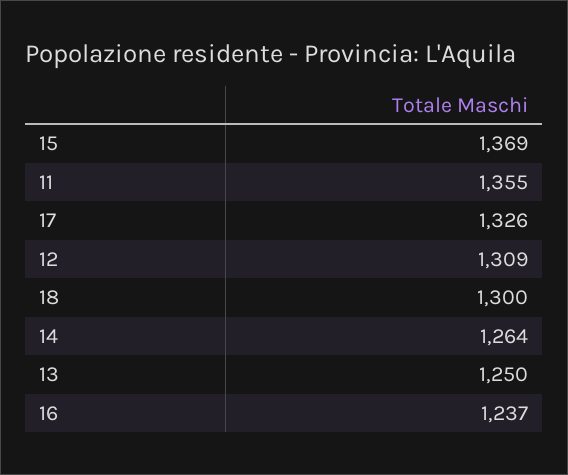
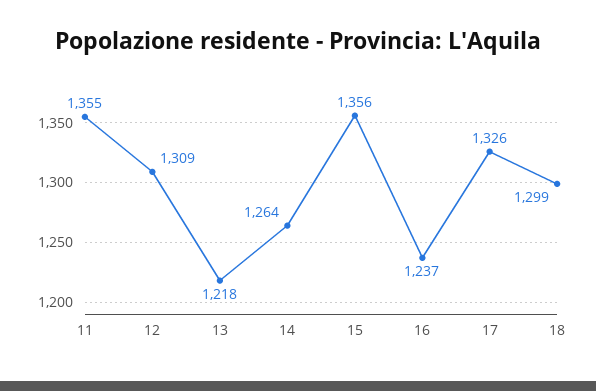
15: 1369 -> 1356
18: 1300 -> 1299
13: 1250 -> 1218

